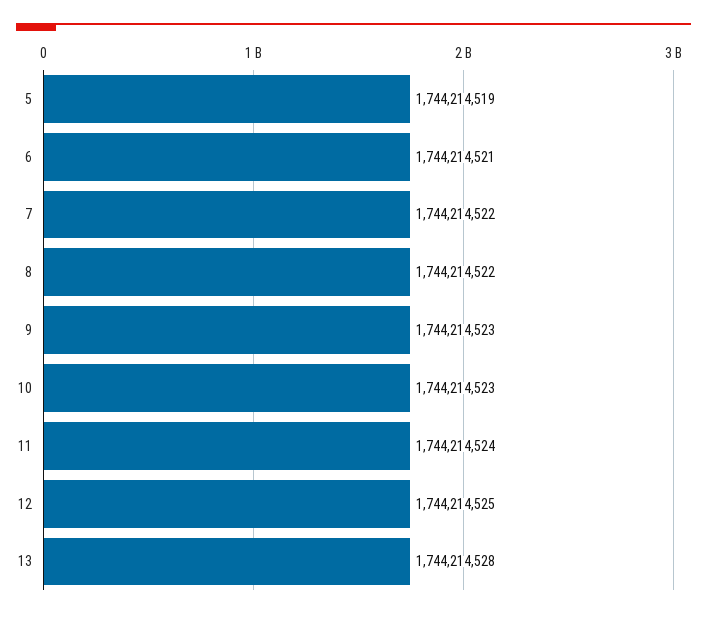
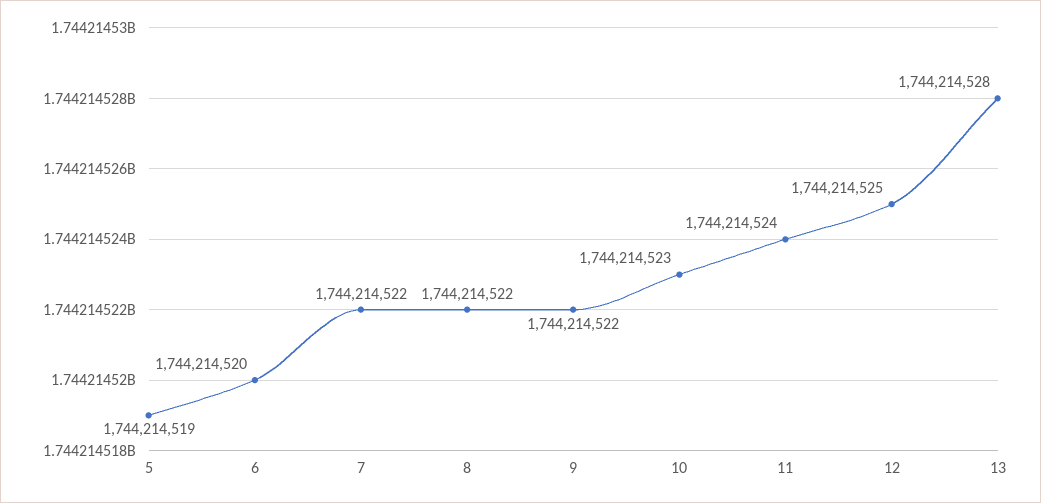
6: 1744214521 -> 1744214520
9: 1744214523 -> 1744214522

